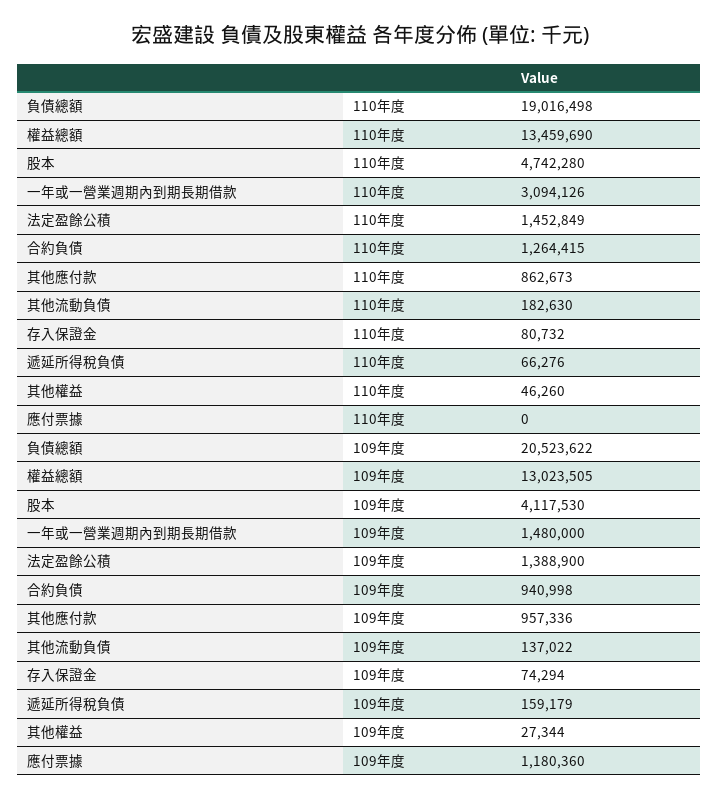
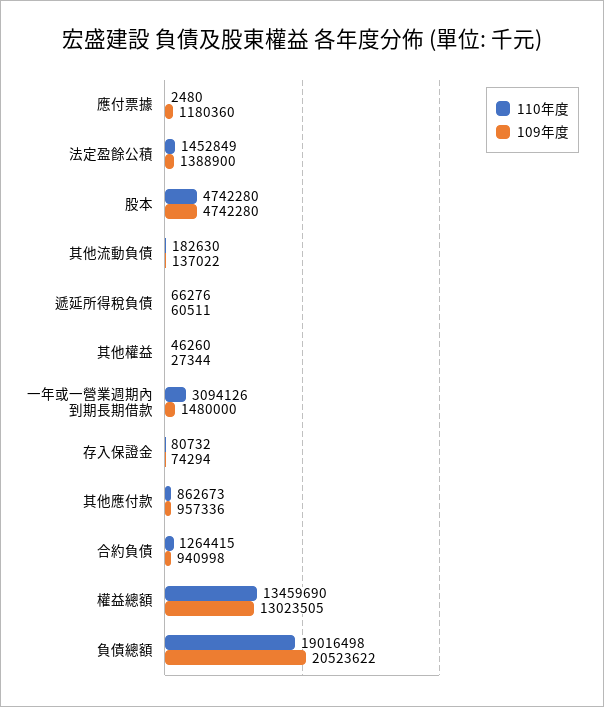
110年度, 應付票據: 0 -> 2480
109年度, 股本: 4117530 -> 4742280
109年度, 遞延所得稅負債: 159179 -> 60511

